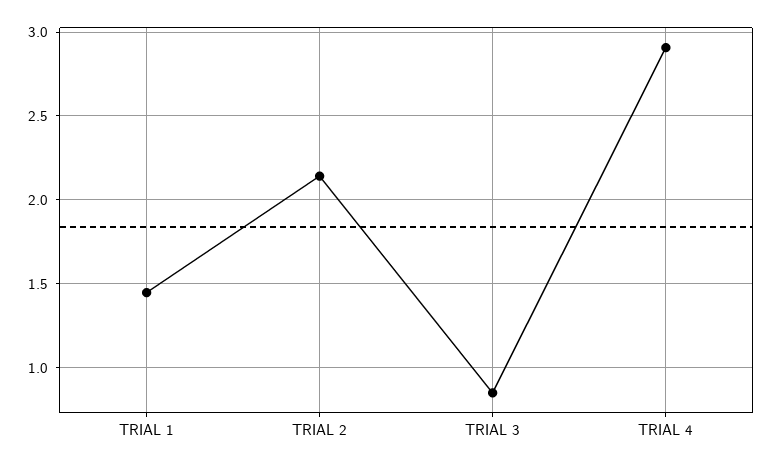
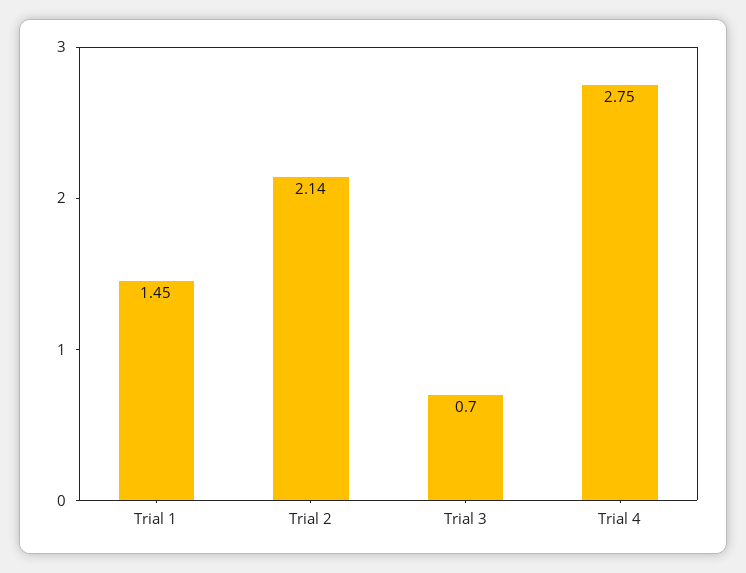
TRIAL 3: 0.85 -> 0.7
TRIAL 4: 2.9 -> 2.75

